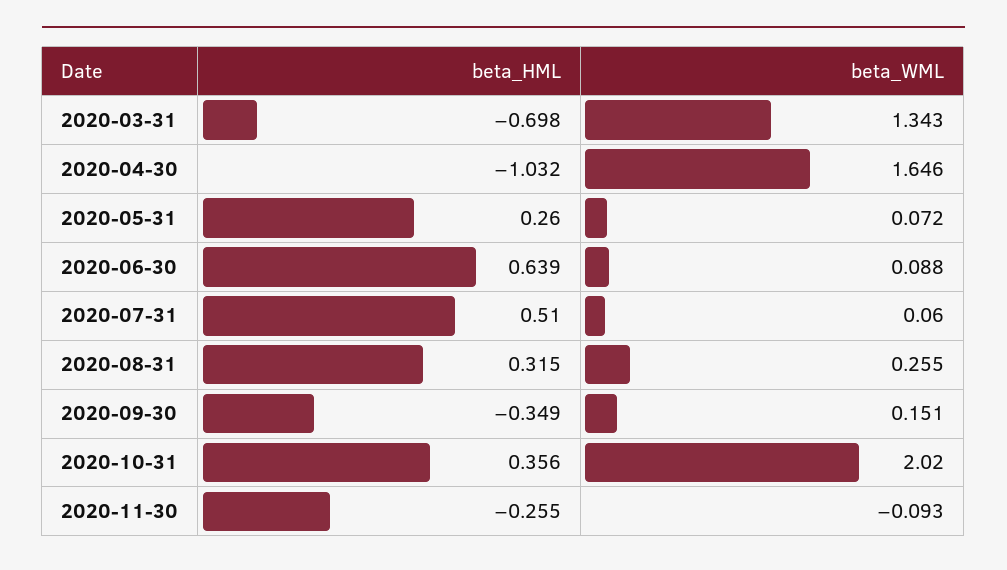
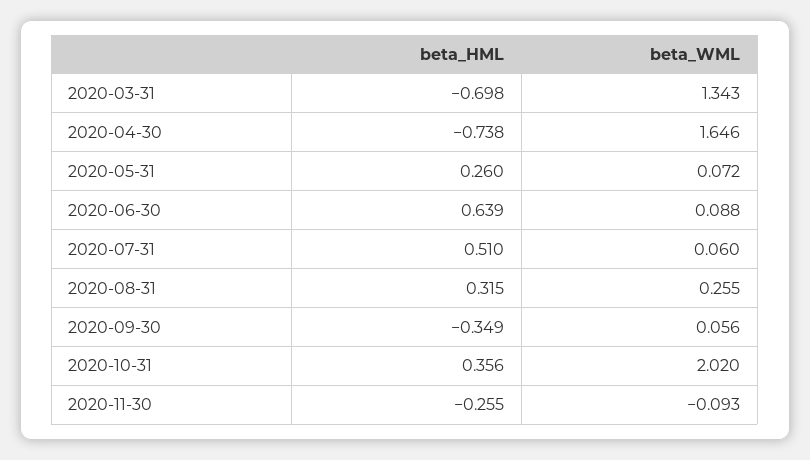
beta_HML, 2020-04-30: -1.032 -> -0.738
beta_WML, 2020-09-30: 0.151 -> 0.056

